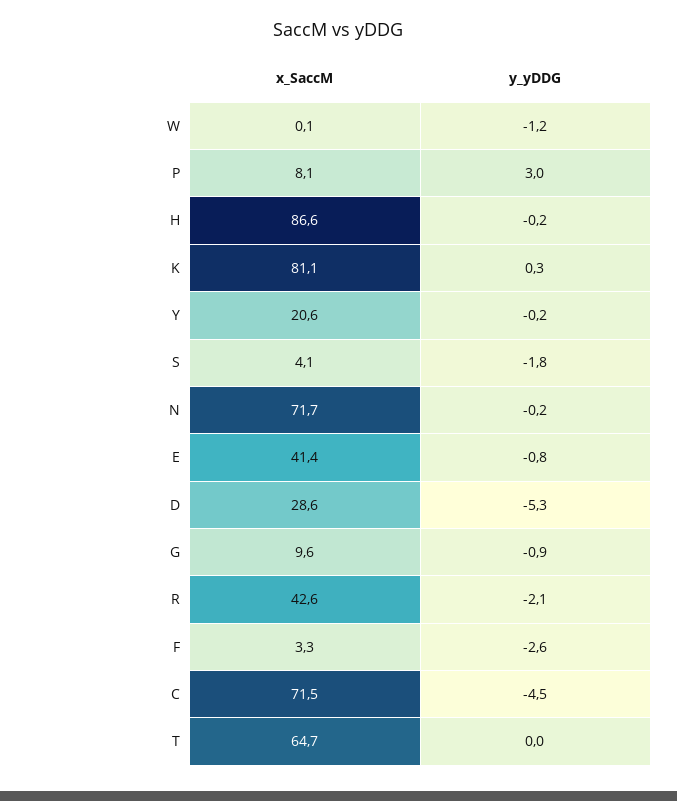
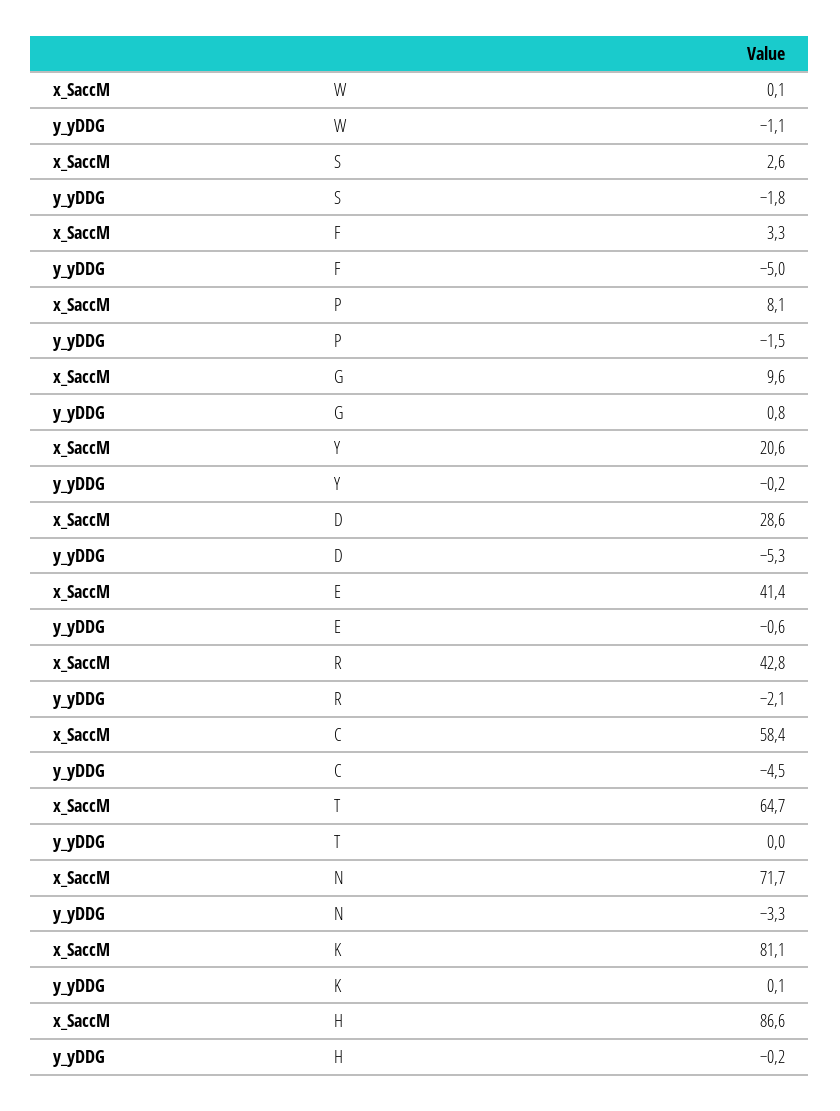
y_yDDG, W: -1.2 -> -1.1
y_yDDG, P: 3 -> -1.5
y_yDDG, K: 0.3 -> 0.1
x_SaccM, S: 4.1 -> 2.6
y_yDDG, N: -0.2 -> -3.3
y_yDDG, E: -0.8 -> -0.6
y_yDDG, G: -0.9 -> 0.8
x_SaccM, R: 42.6 -> 42.8
y_yDDG, F: -2.6 -> -5
x_SaccM, C: 71.5 -> 58.4

